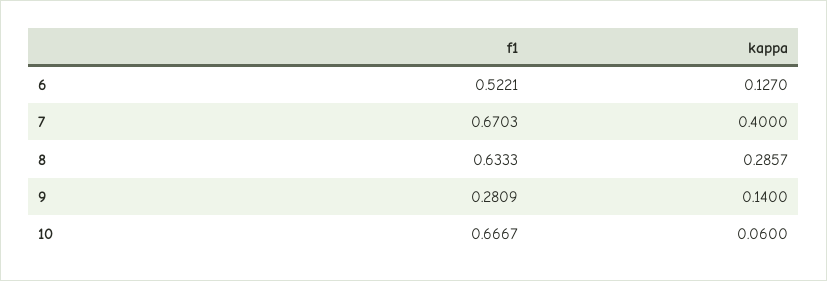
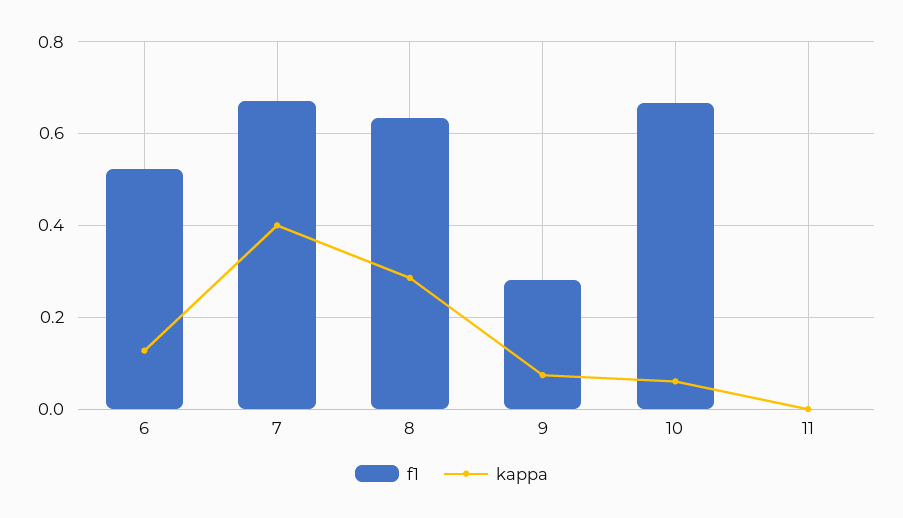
kappa, 9: 0.14 -> 0.08
f1, 11: none -> 0
kappa, 11: none -> 0

